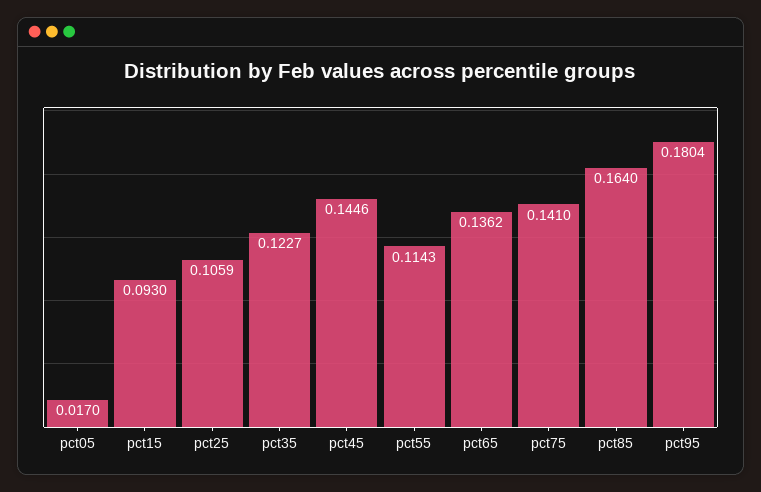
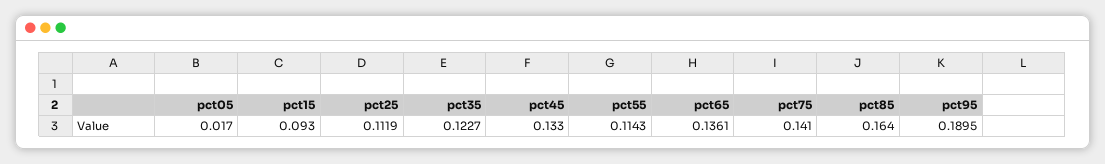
pct25: 0.1059 -> 0.1119
pct45: 0.1446 -> 0.133
pct65: 0.1362 -> 0.1361
pct95: 0.1804 -> 0.1895

